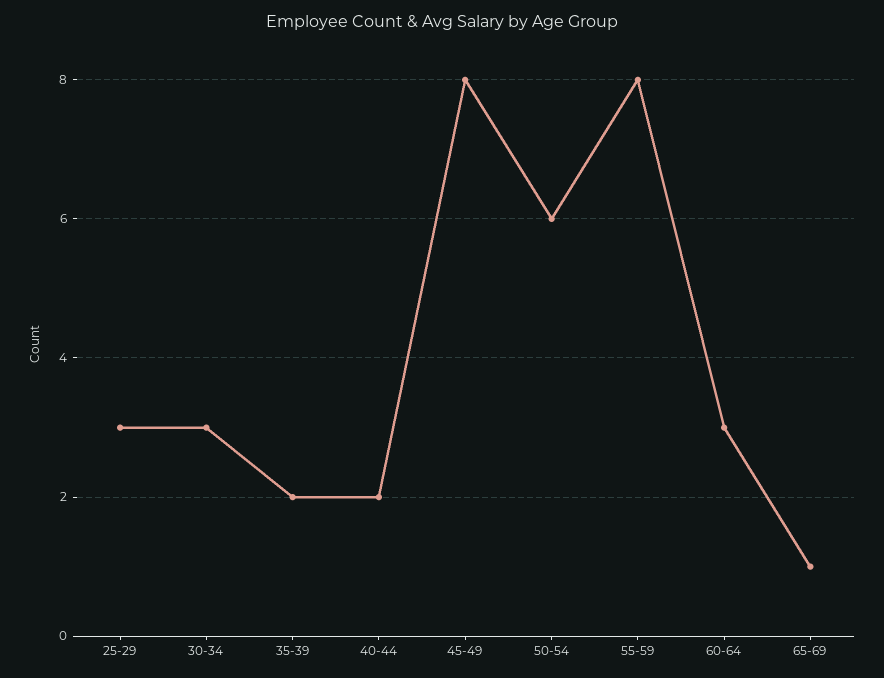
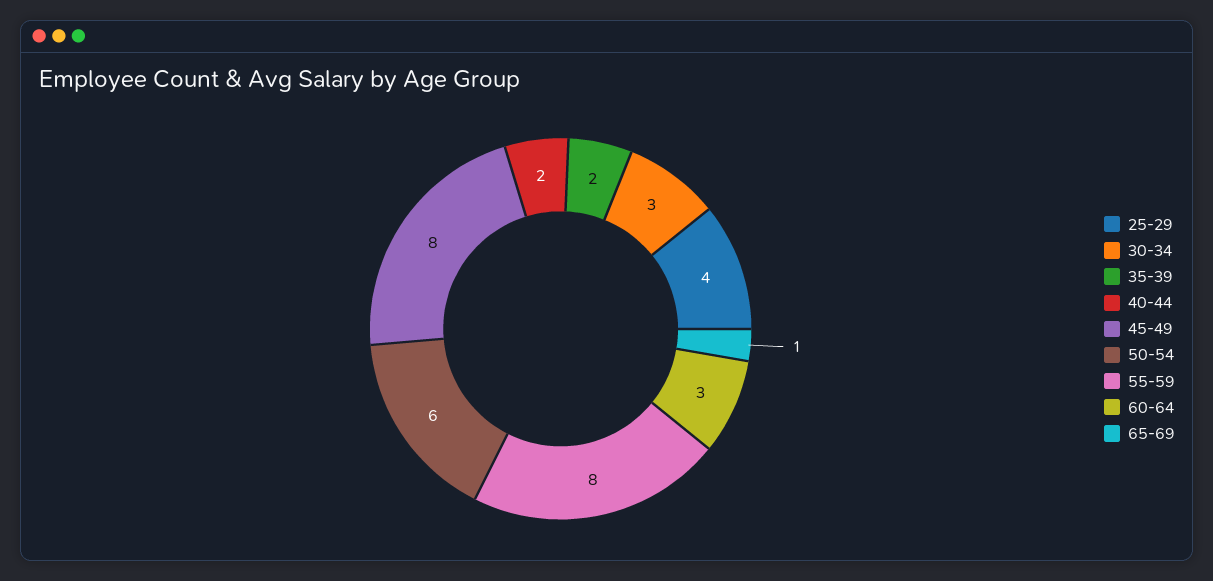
25-29: 3 -> 4

